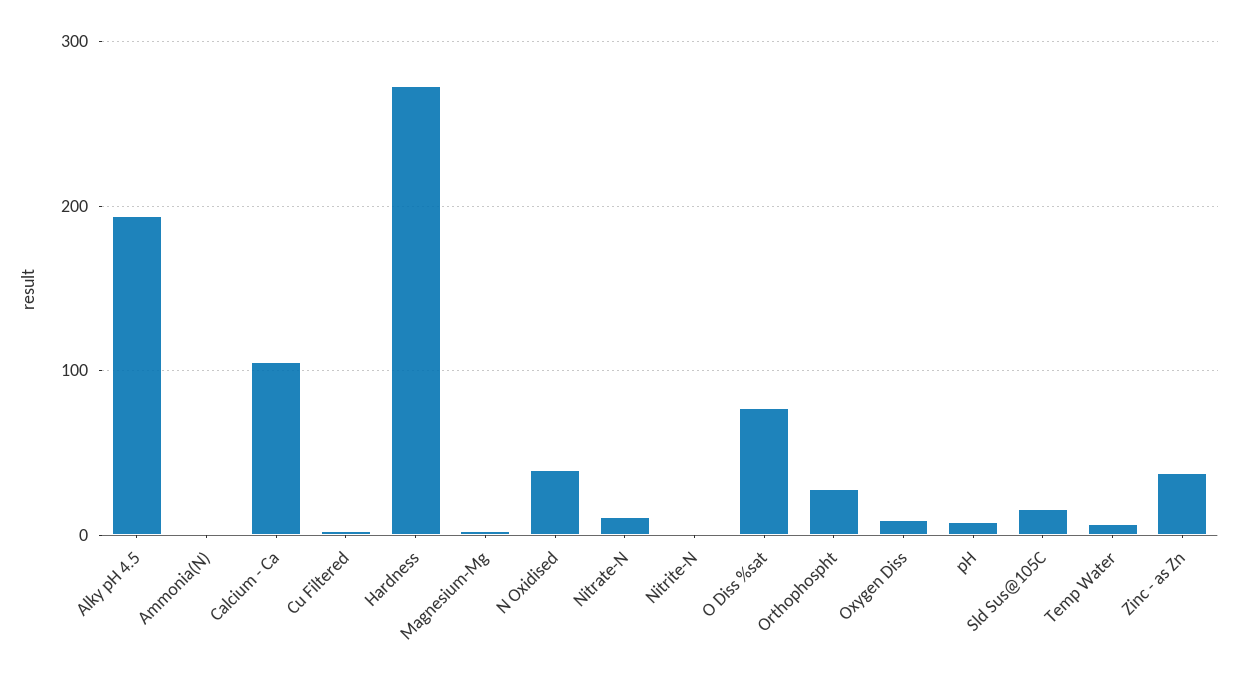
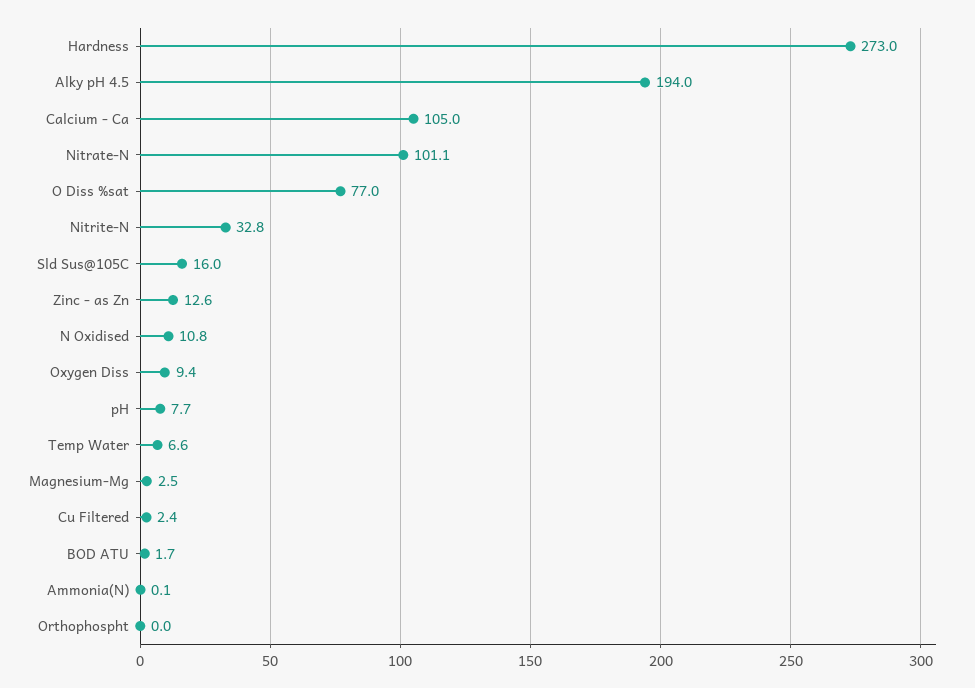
N Oxidised: 40 -> 10.8
Nitrate-N: 10 -> 101.1
Nitrite-N: 0 -> 32.8
Orthophospht: 30 -> 0
Zinc - as Zn: 40 -> 12.6
BOD ATU: none -> 1.7

